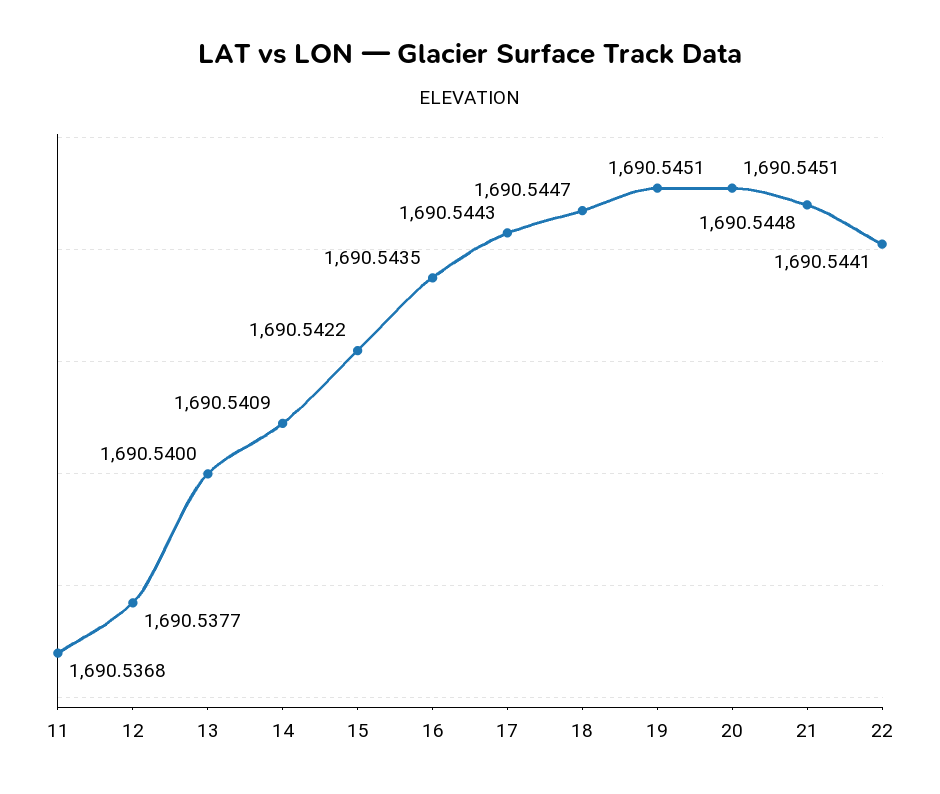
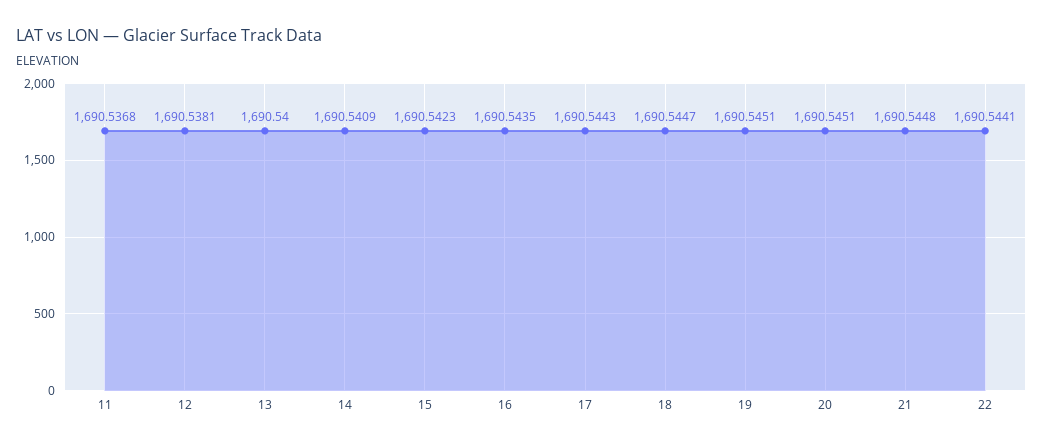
12: 1690.5377 -> 1690.5381
15: 1690.5422 -> 1690.5423

